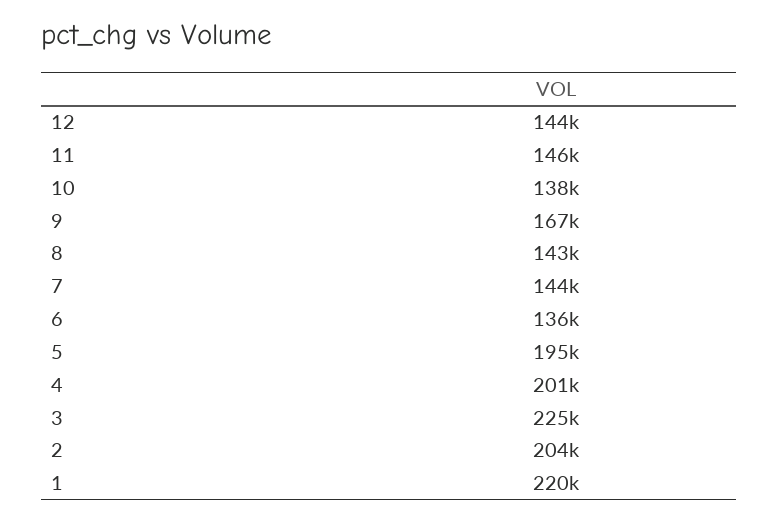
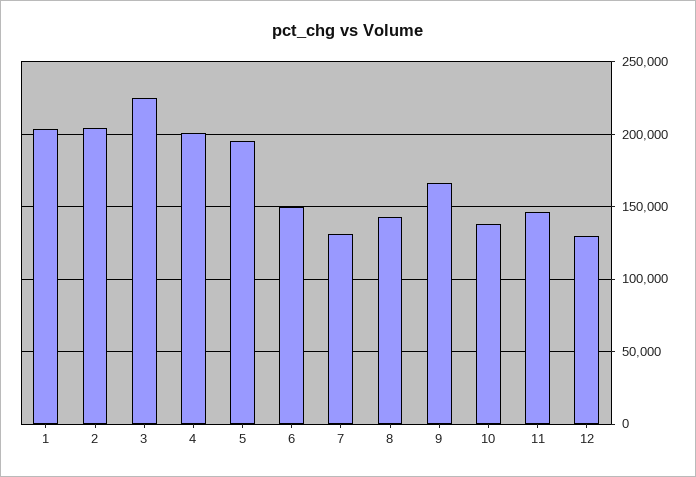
12: 144000 -> 130000
7: 144000 -> 130000
6: 136000 -> 150000
1: 220000 -> 205000

